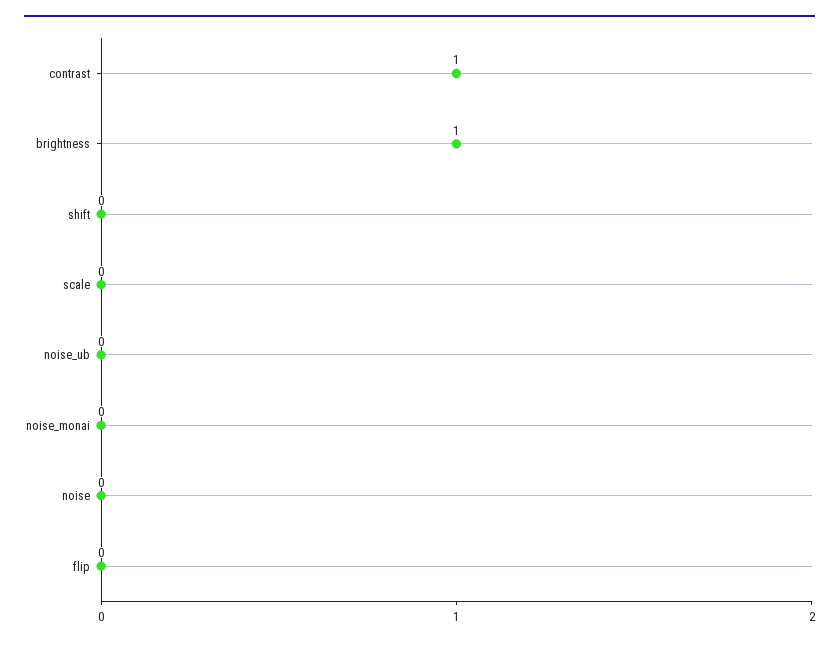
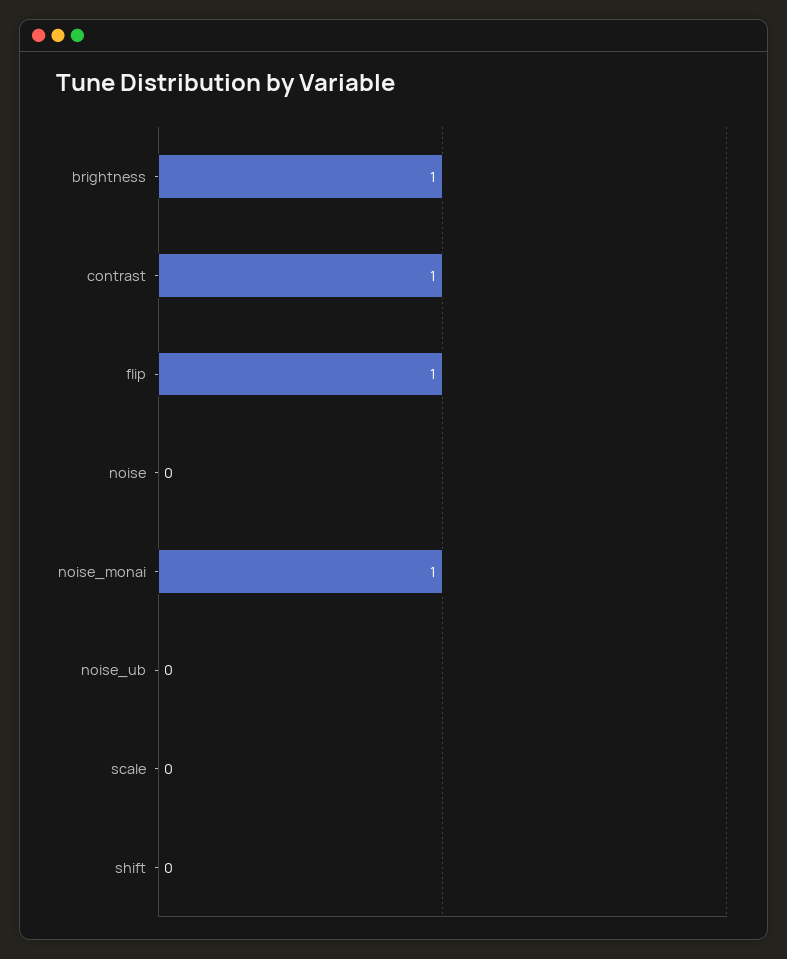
noise_monai: 0 -> 1
flip: 0 -> 1

